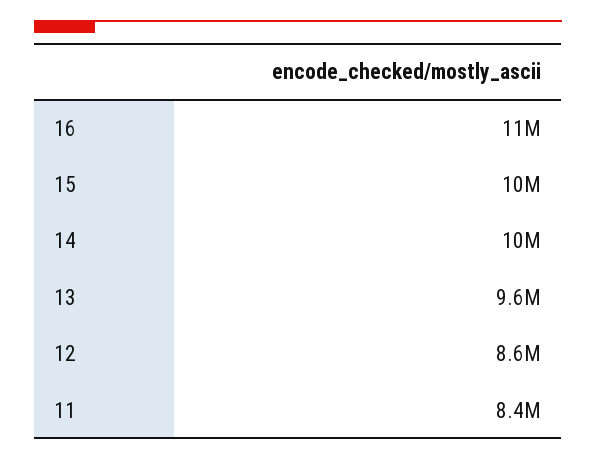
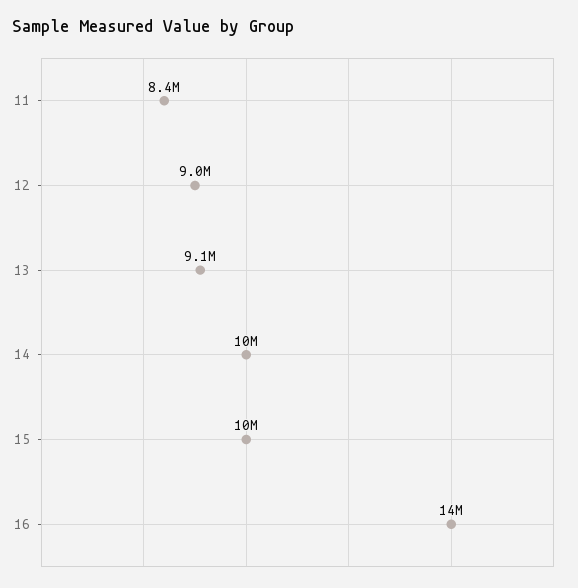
16: 11000000 -> 14000000
13: 9600000 -> 9100000
12: 8600000 -> 9000000

